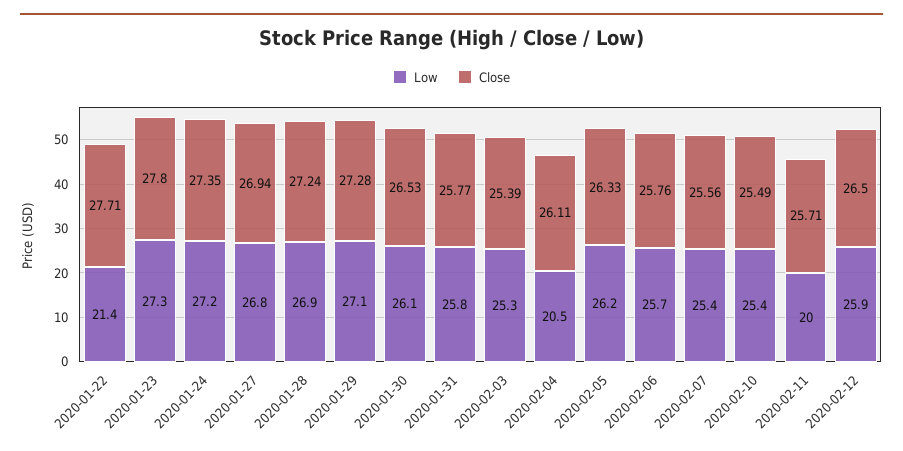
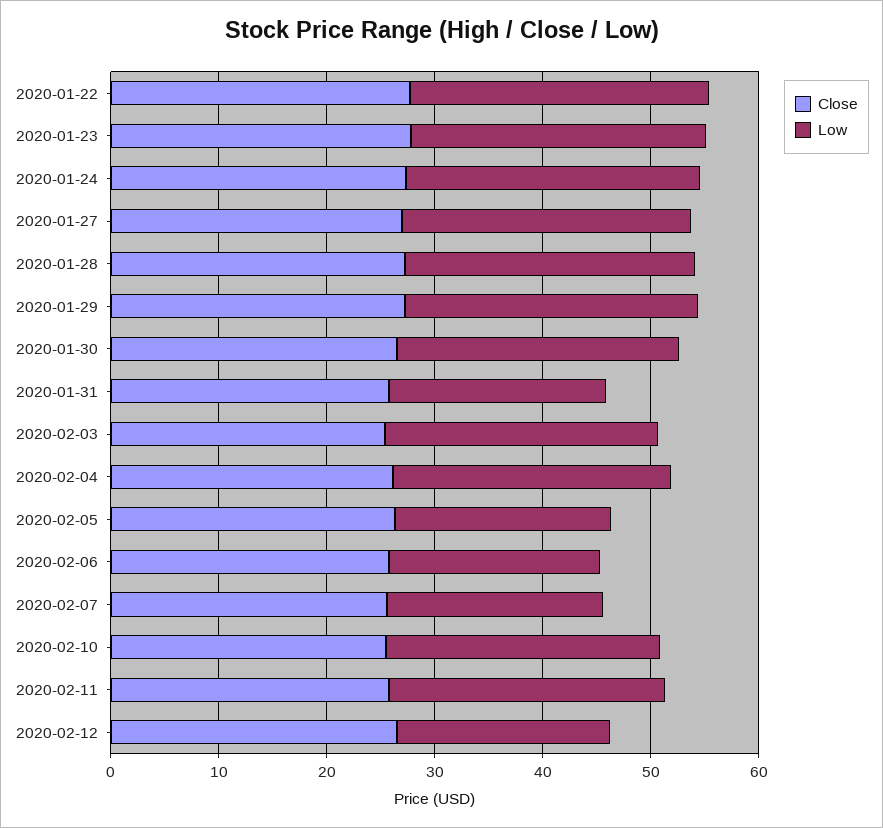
Low, 2020-01-22: 21.4 -> 28
Low, 2020-01-31: 25.8 -> 20
Low, 2020-02-04: 20.5 -> 26
Low, 2020-02-05: 26.2 -> 20
Low, 2020-02-06: 25.7 -> 20
Low, 2020-02-07: 25.4 -> 20
Low, 2020-02-11: 20 -> 26
Low, 2020-02-12: 25.9 -> 20

